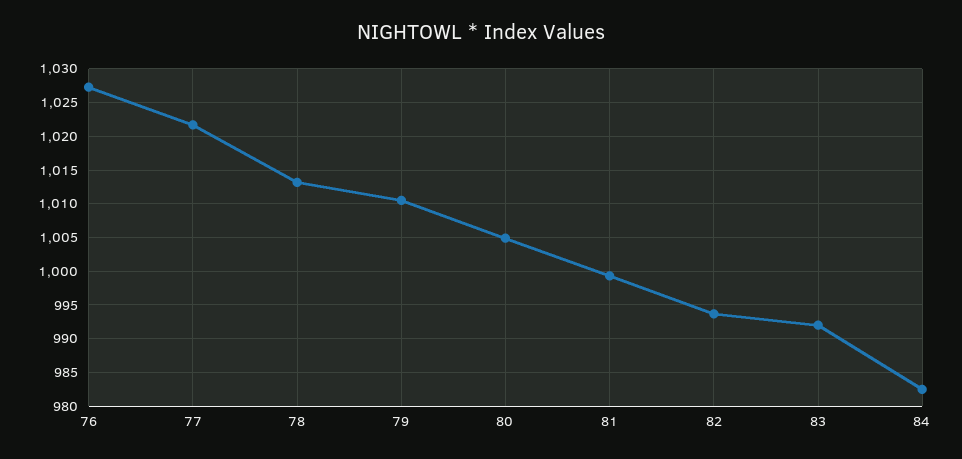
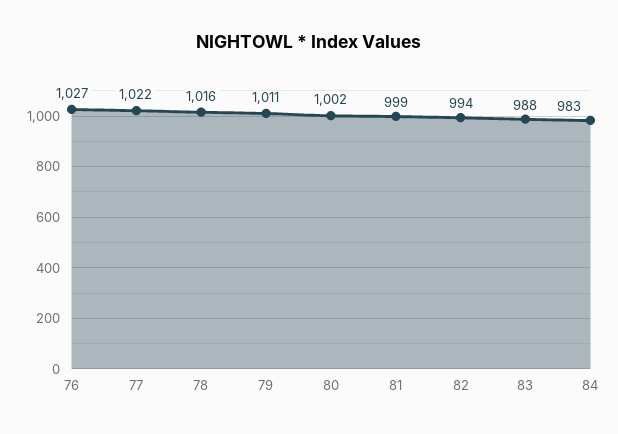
78: 1013 -> 1016
80: 1005 -> 1002
83: 992 -> 988

